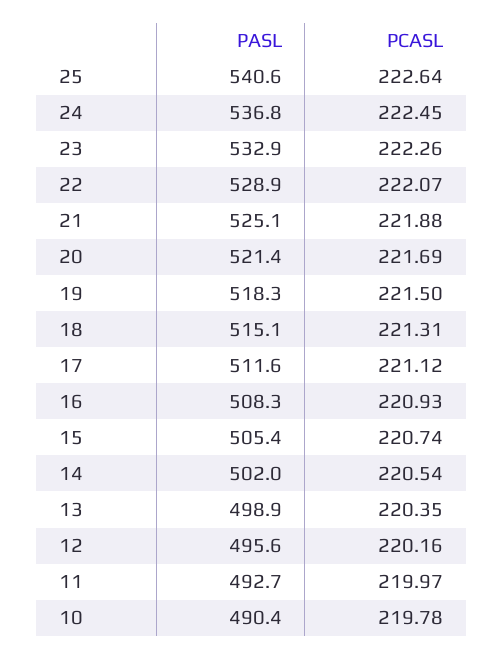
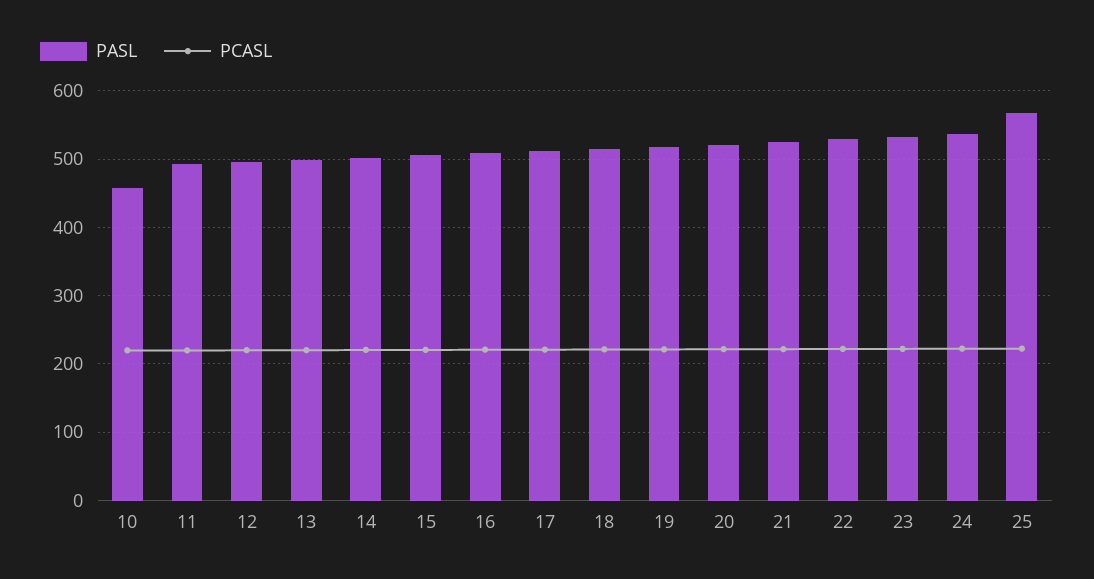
PASL, 25: 540.6 -> 570
PASL, 10: 490.4 -> 460

